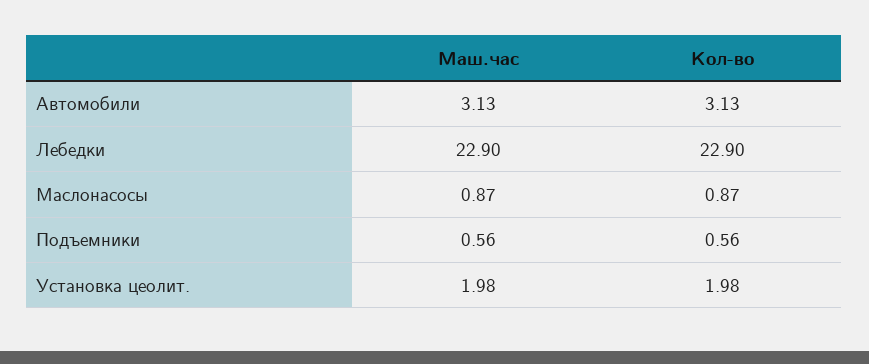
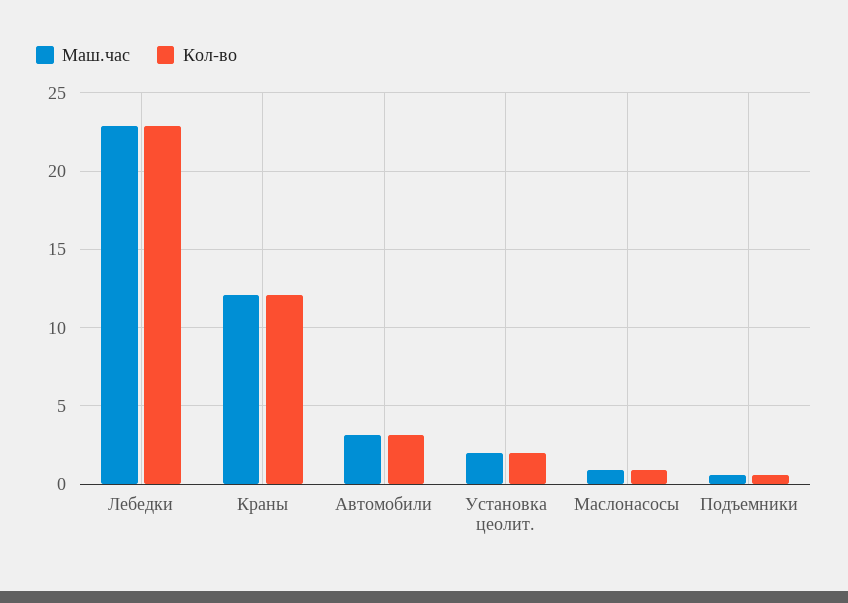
Маш.час, Краны: none -> 12
Кол-во, Краны: none -> 12

